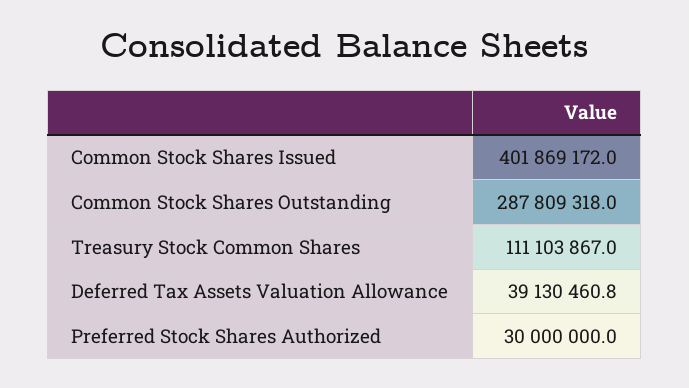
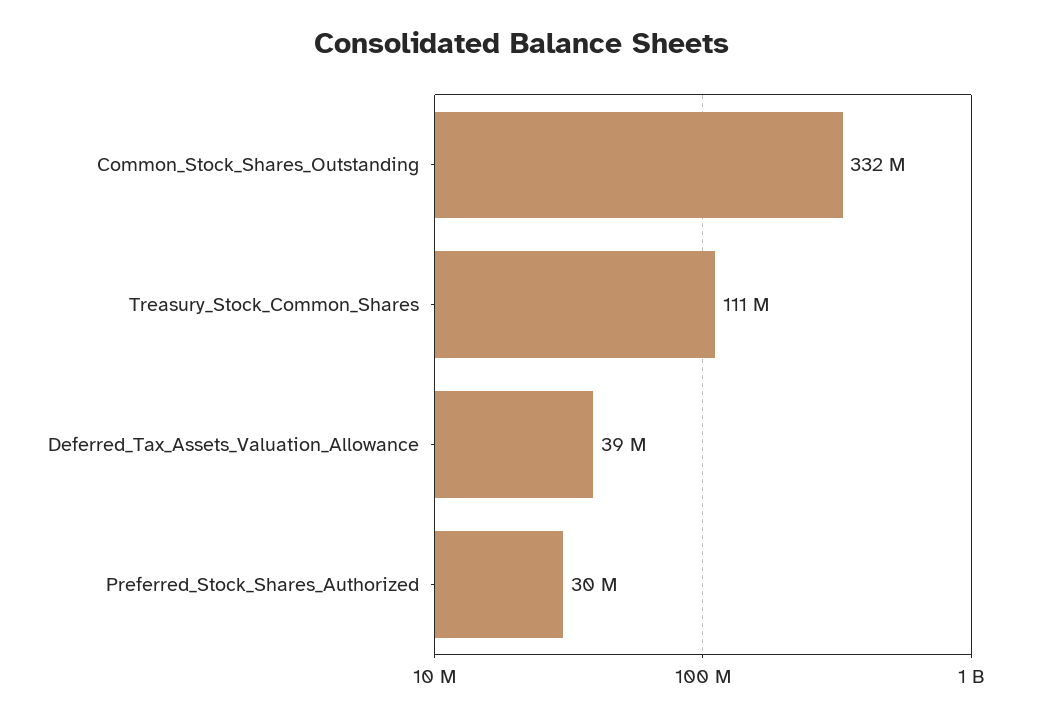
Common Stock Shares Issued: 401869172 -> none
Common Stock Shares Outstanding: 287809318 -> 332000000

